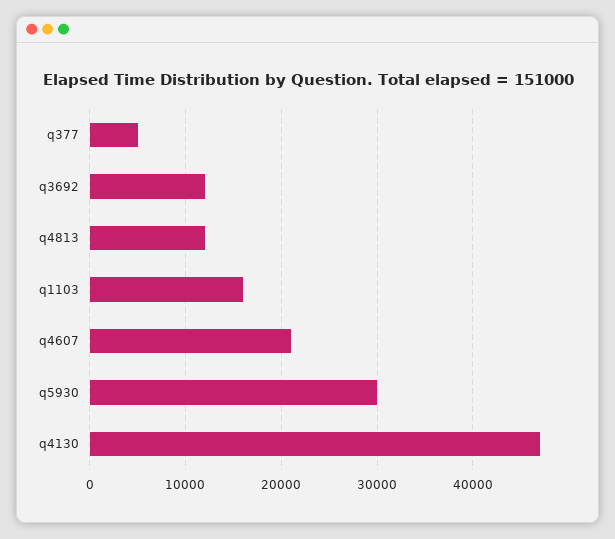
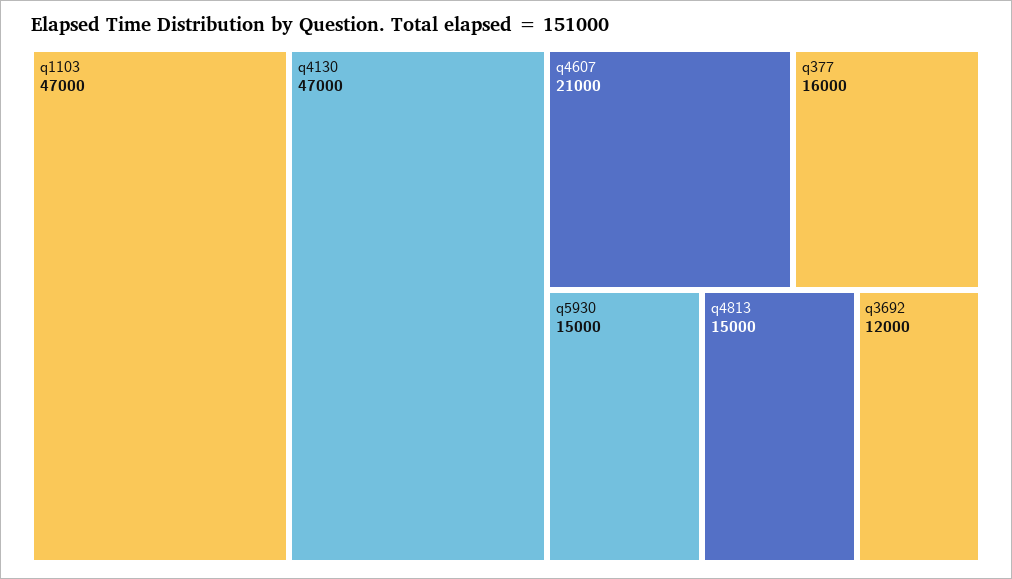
q377: 5000 -> 16000
q4813: 12000 -> 15000
q1103: 16000 -> 47000
q5930: 30000 -> 15000

